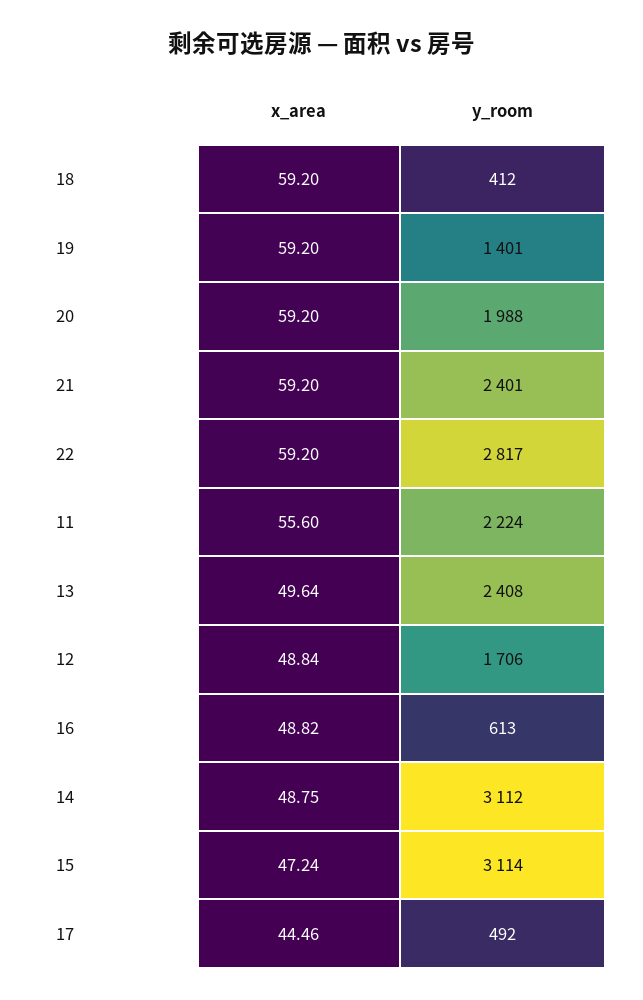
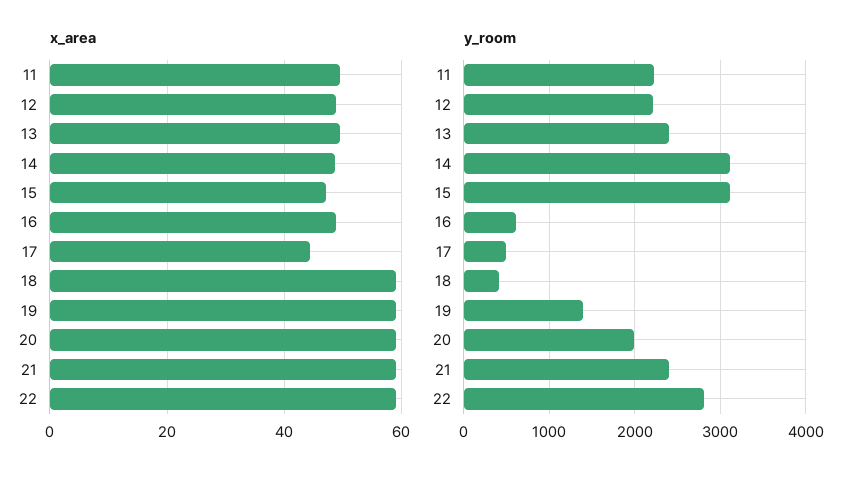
x_area, 11: 55.6 -> 50
y_room, 12: 1706 -> 2200

